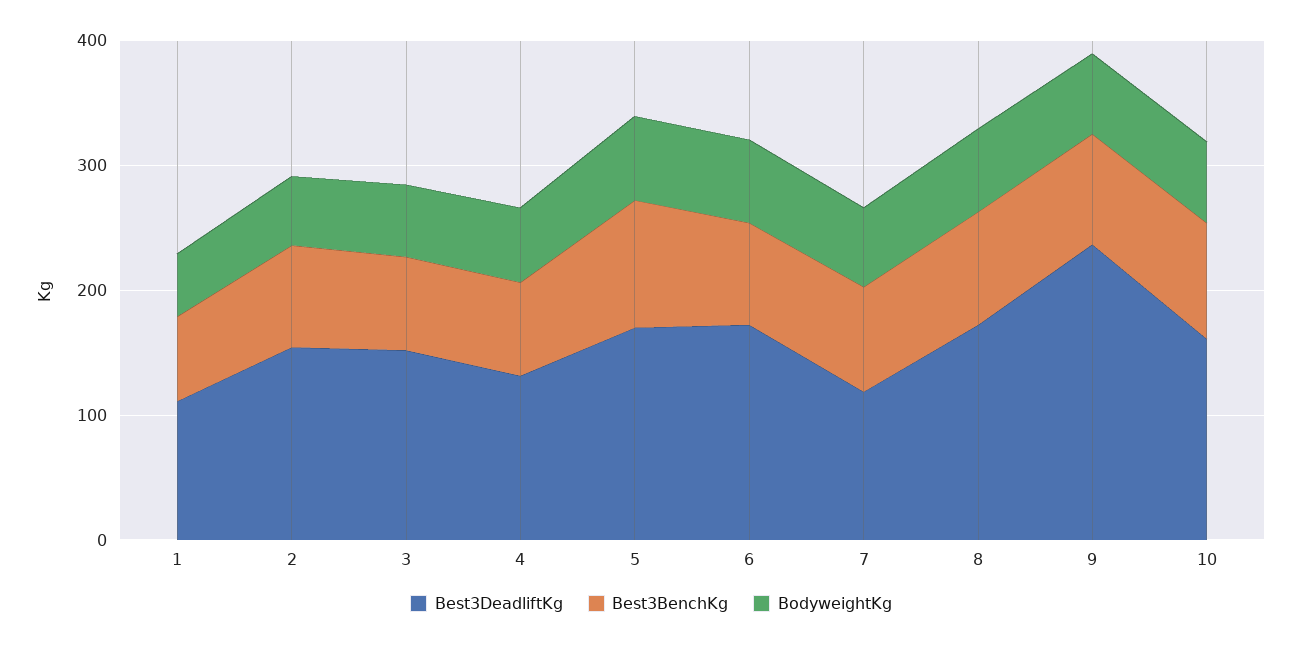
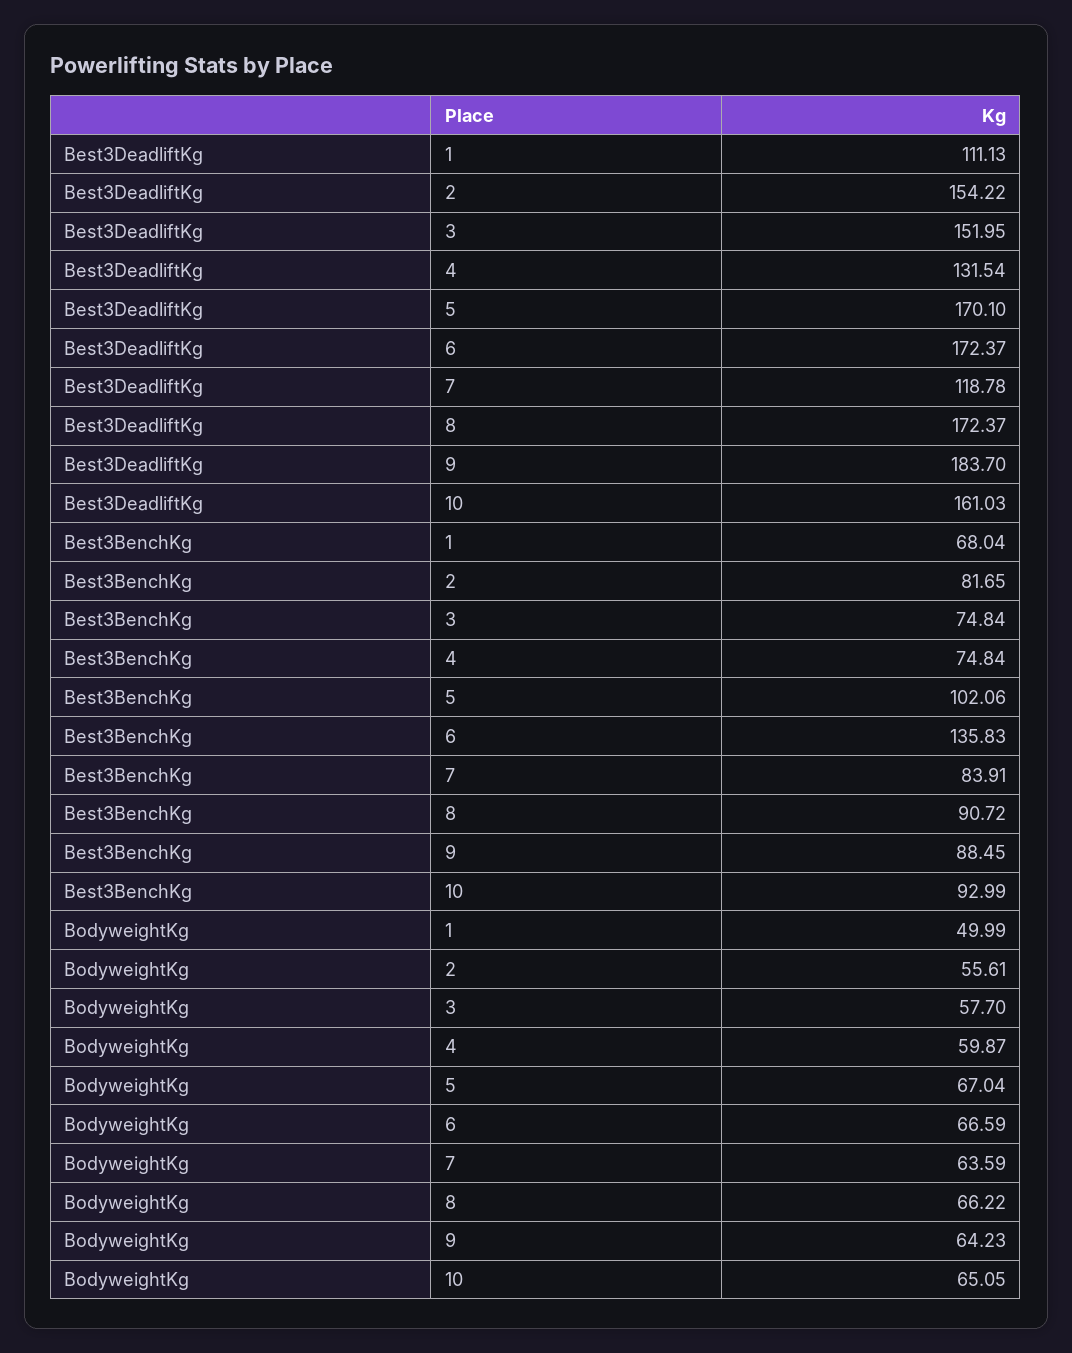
Best3BenchKg, 6: 80 -> 135.83
Best3DeadliftKg, 9: 240 -> 183.7

